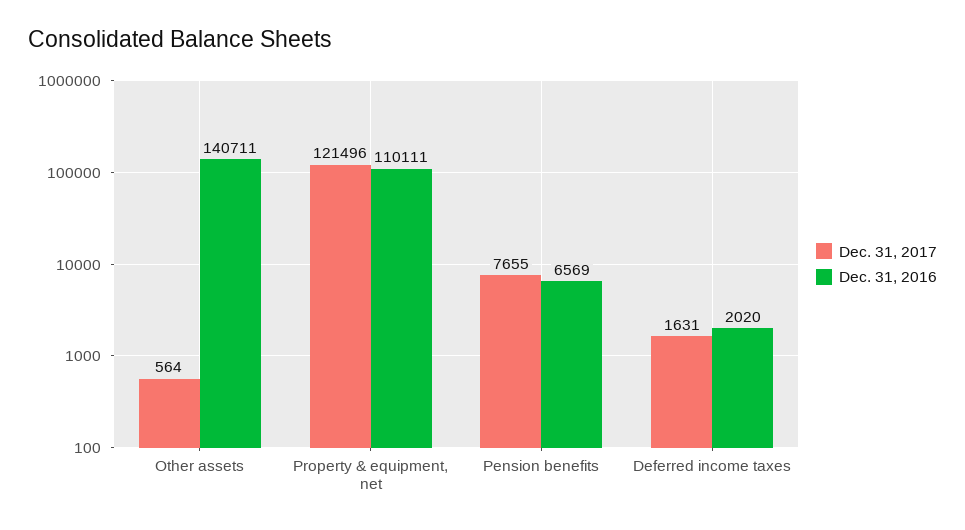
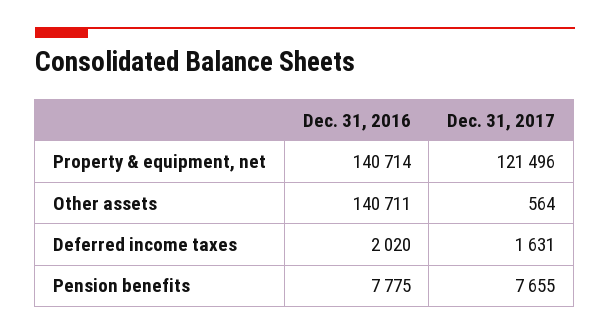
Dec. 31, 2016, Property & equipment, net: 110111 -> 140714
Dec. 31, 2016, Pension benefits: 6569 -> 7775

